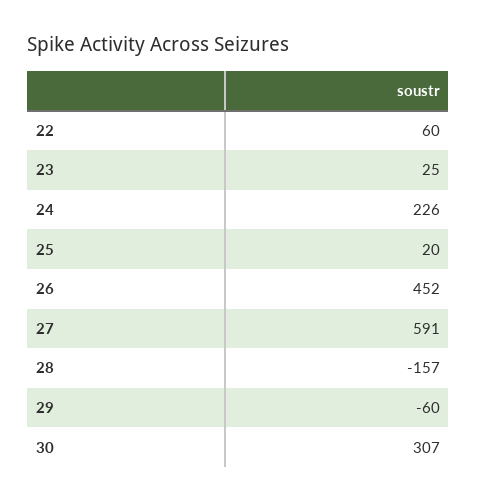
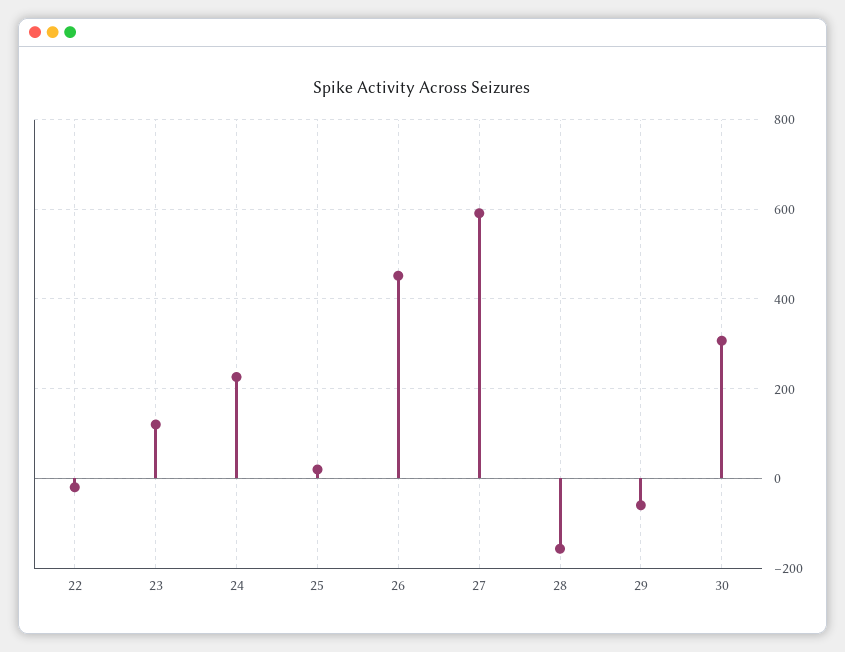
22: 60 -> -20
23: 25 -> 120

